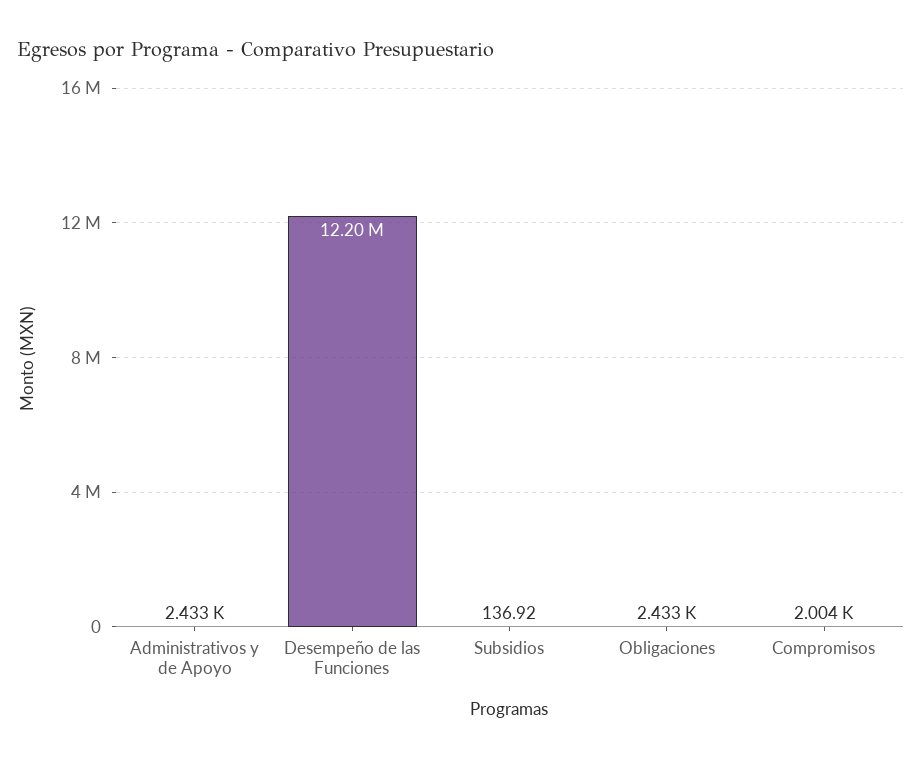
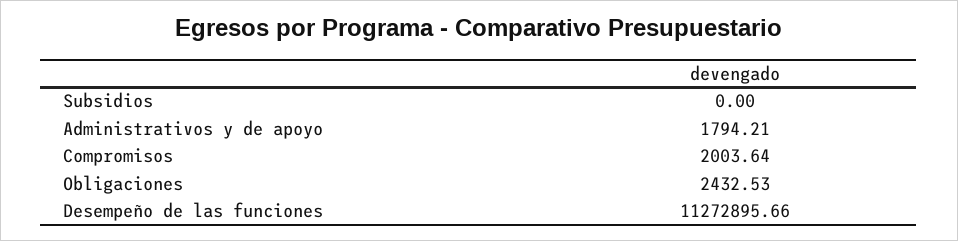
Administrativos y de Apoyo: 2433 -> 1794.21
Desempeño de las Funciones: 12200000 -> 11272895.66
Subsidios: 136.92 -> 0

